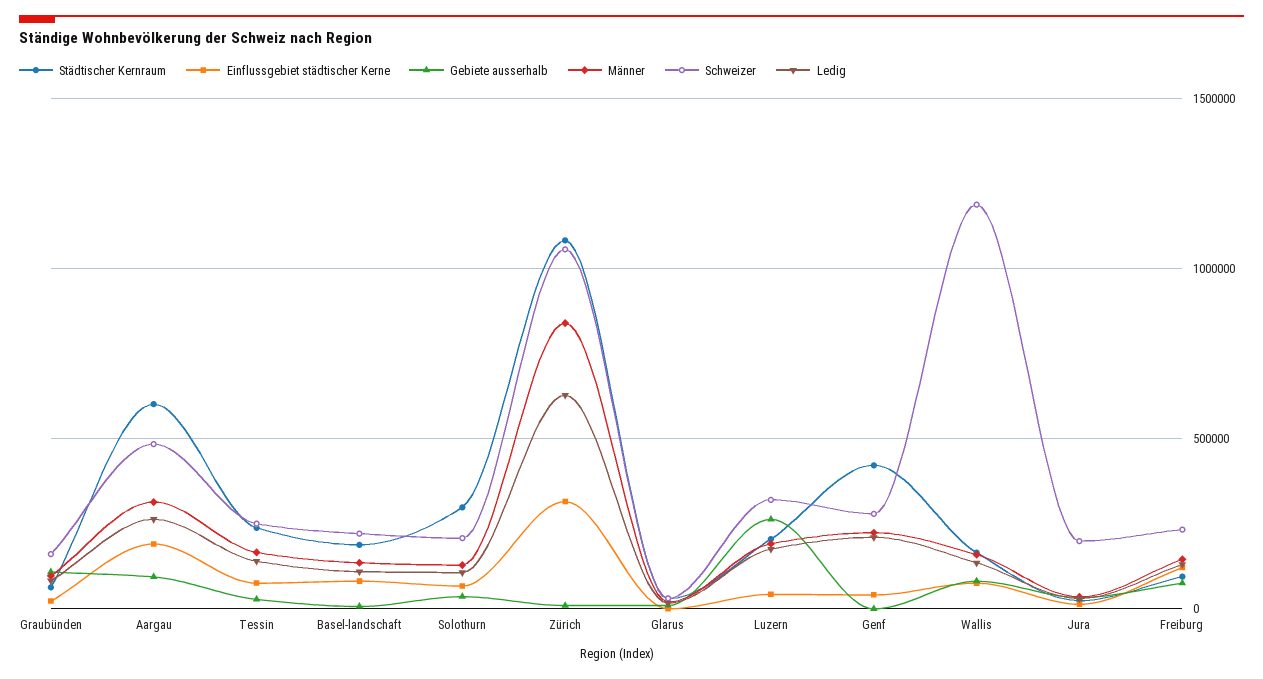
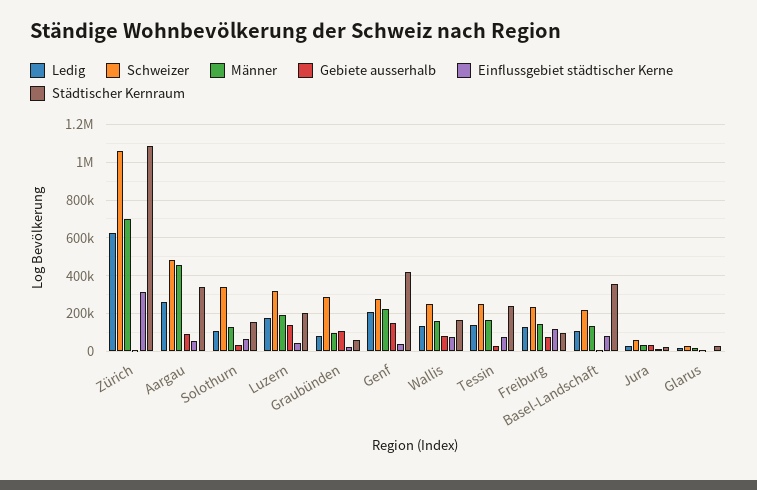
Schweizer, Graubünden: 150000 -> 300000
Städtischer Kernraum, Aargau: 600000 -> 350000
Einflussgebiet städtischer Kerne, Aargau: 200000 -> 50000
Männer, Aargau: 300000 -> 450000
Städtischer Kernraum, Basel-landschaft: 200000 -> 350000
Städtischer Kernraum, Solothurn: 300000 -> 150000
Schweizer, Solothurn: 200000 -> 350000
Männer, Zürich: 850000 -> 700000
Gebiete ausserhalb, Luzern: 250000 -> 150000
Gebiete ausserhalb, Genf: 0 -> 150000
Schweizer, Wallis: 1200000 -> 250000
Schweizer, Jura: 200000 -> 50000

